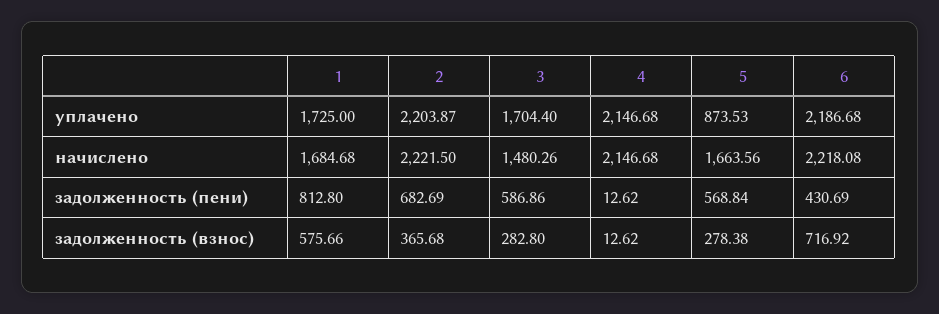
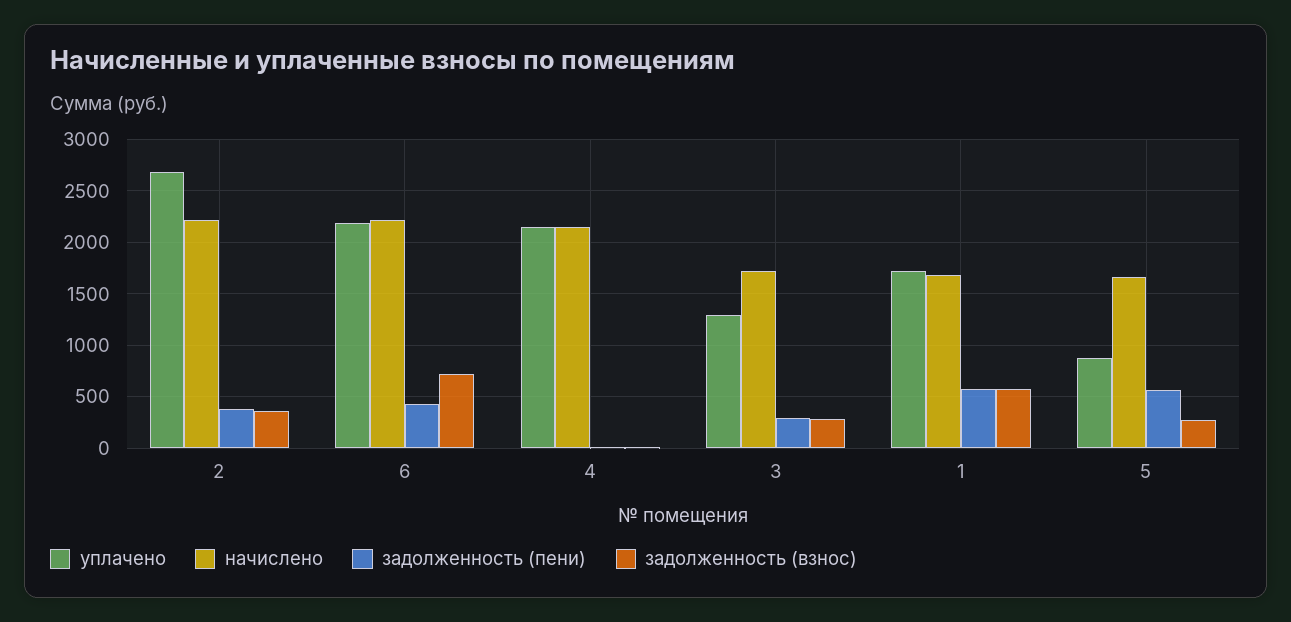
уплачено, 2: 2203.87 -> 2700
уплачено, 3: 1704.4 -> 1300
начислено, 3: 1480.26 -> 1700
задолженность (пени), 1: 812.8 -> 600
задолженность (пени), 2: 682.69 -> 400
задолженность (пени), 3: 586.86 -> 300

